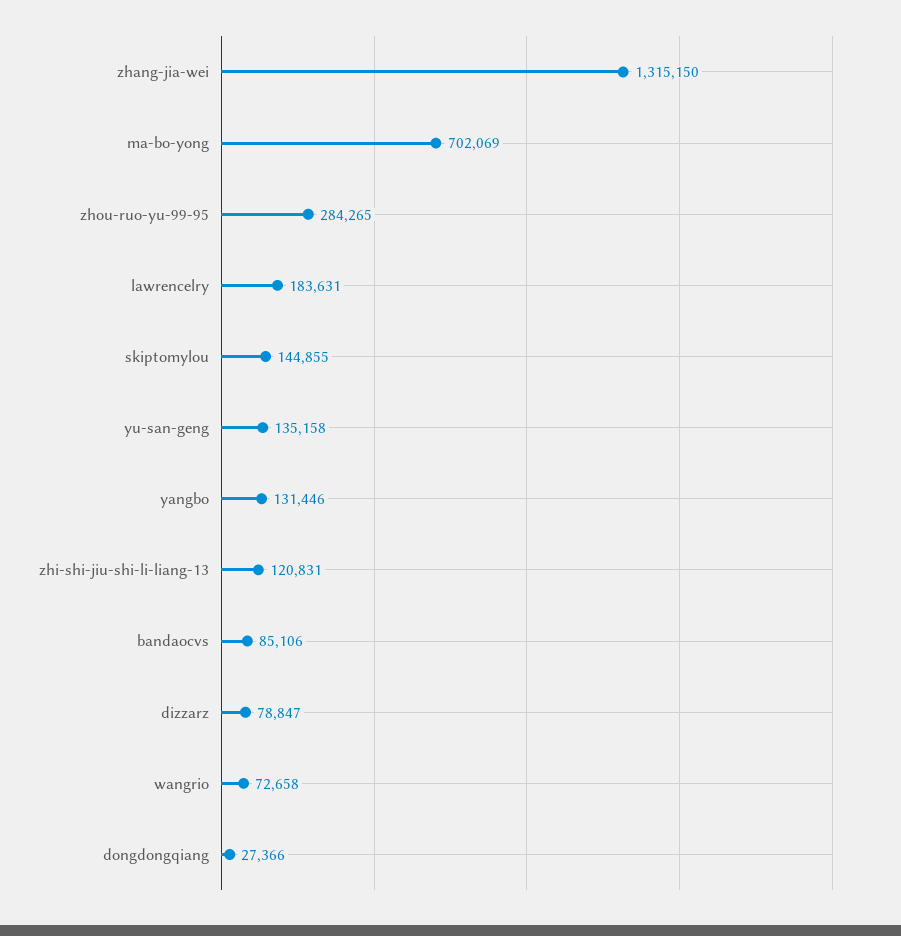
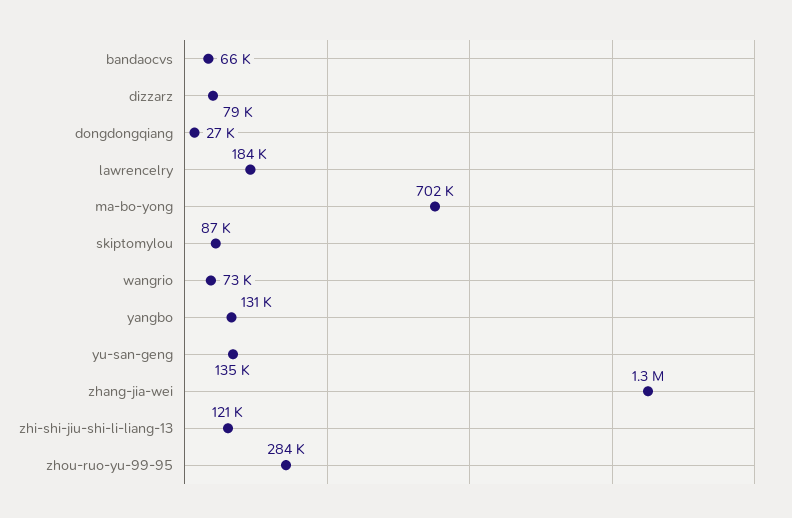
skiptomylou: 144855 -> 87000
bandaocvs: 85106 -> 66000

